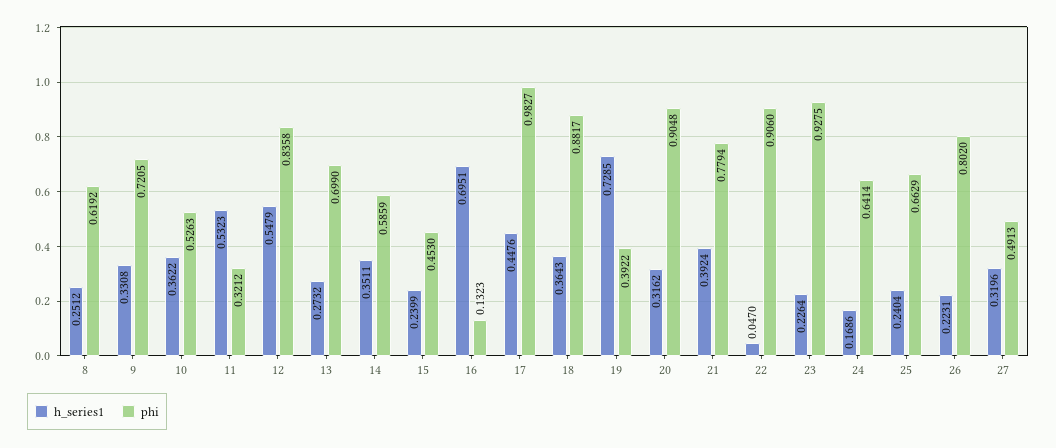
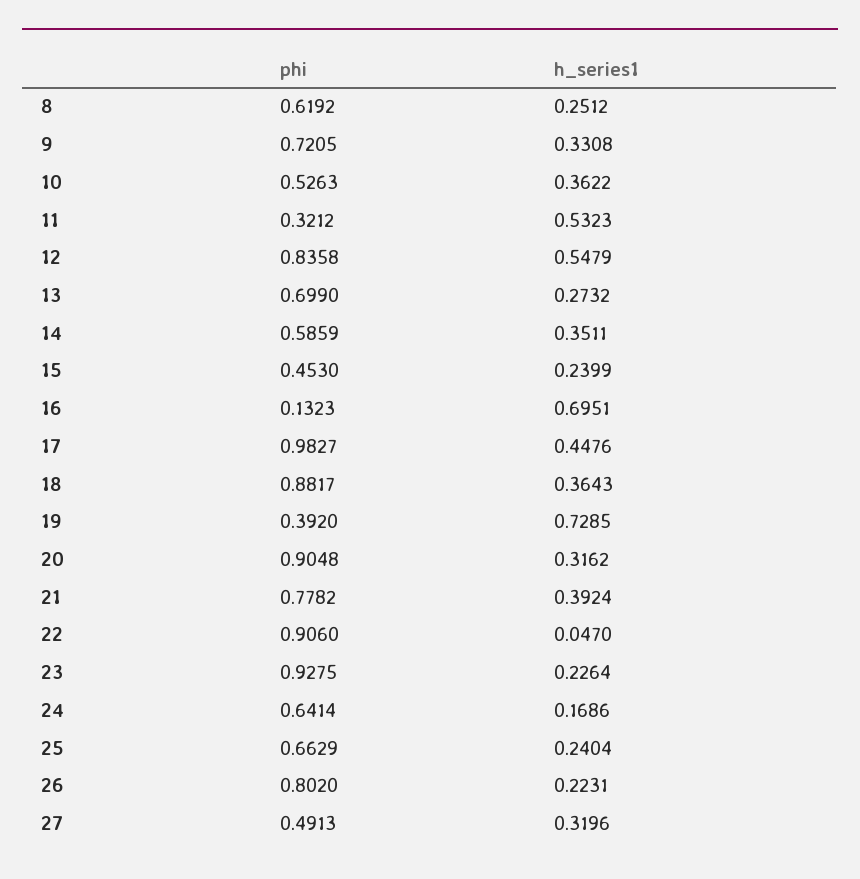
phi, 19: 0.3922 -> 0.392
phi, 21: 0.7794 -> 0.7782

